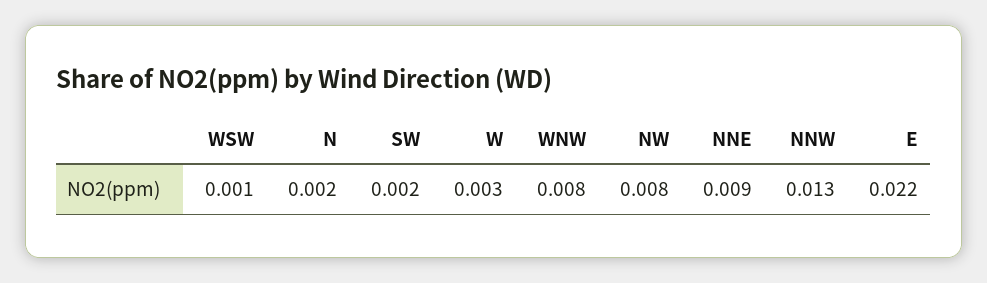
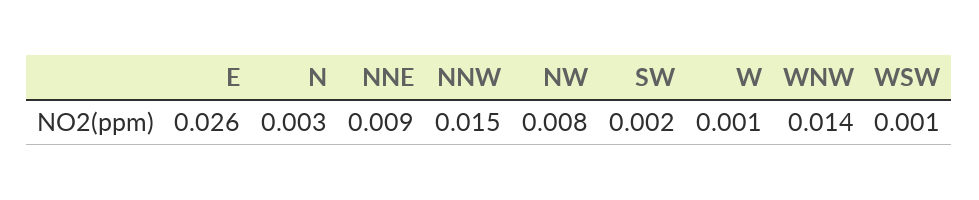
N: 0.002 -> 0.003
W: 0.003 -> 0.001
WNW: 0.008 -> 0.014
NNW: 0.013 -> 0.015
E: 0.022 -> 0.026

